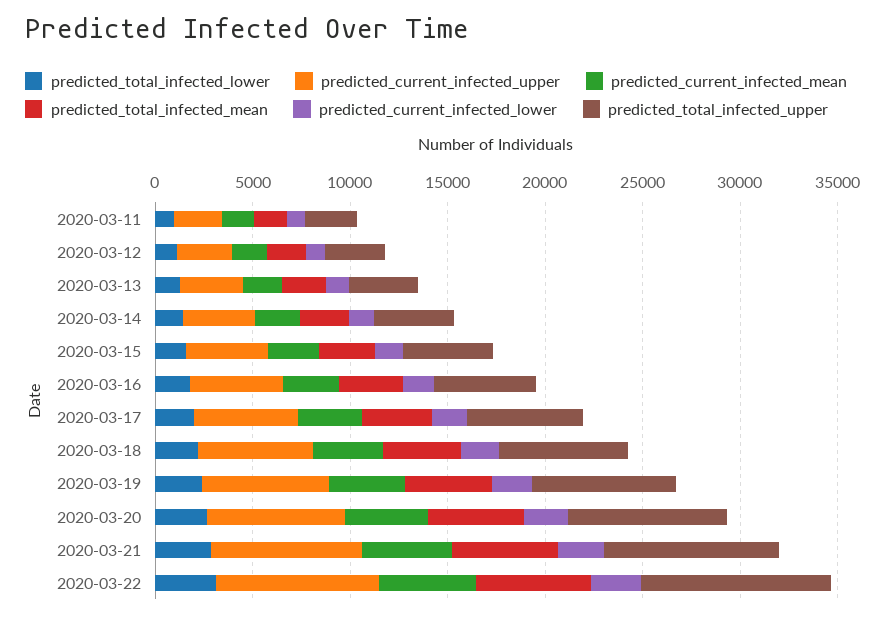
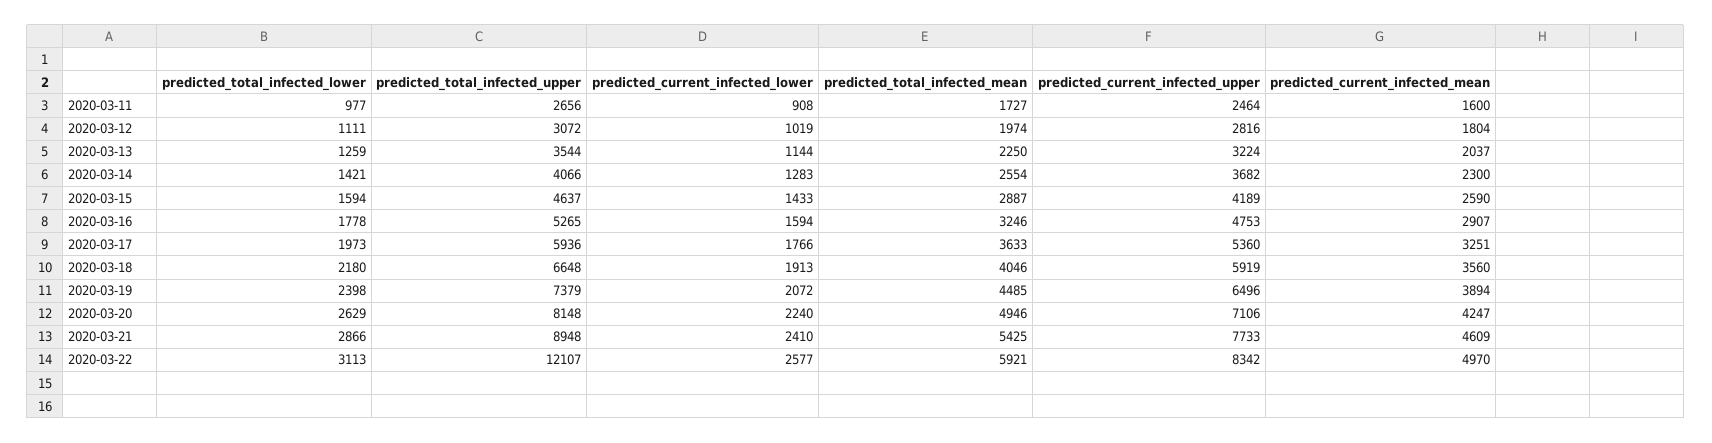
predicted_total_infected_upper, 2020-03-22: 10000 -> 12107

